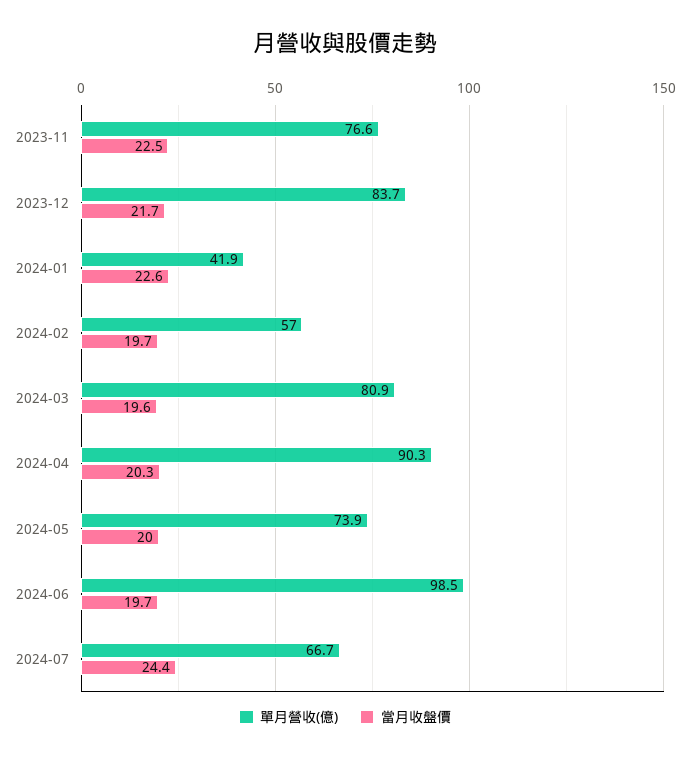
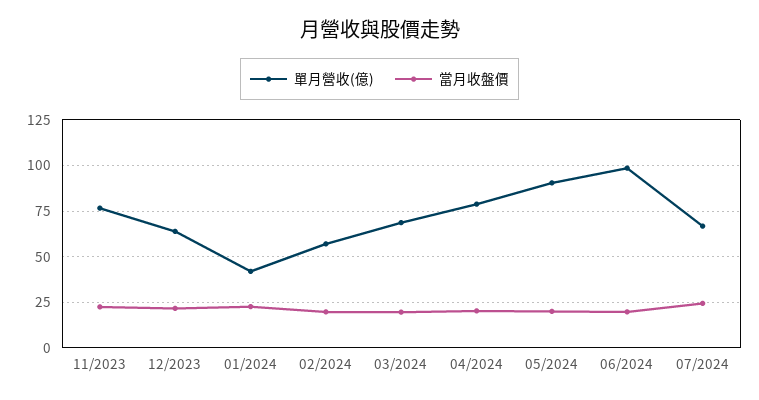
單月營收(億), 2023-12: 83.7 -> 65
單月營收(億), 2024-03: 80.9 -> 70
單月營收(億), 2024-04: 90.3 -> 80
單月營收(億), 2024-05: 73.9 -> 90

